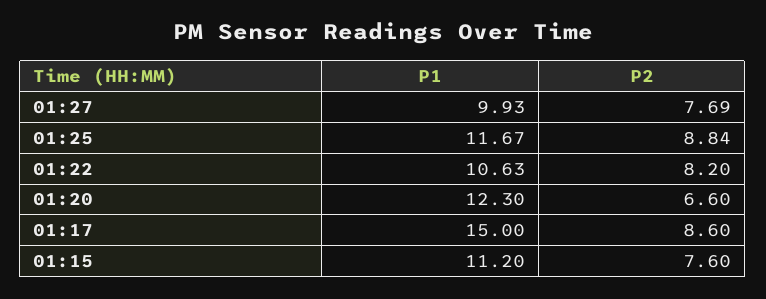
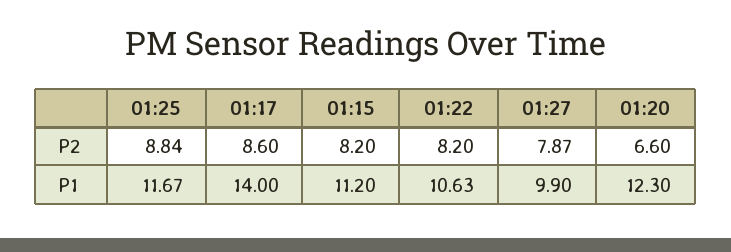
P1, 01:27: 9.93 -> 9.9
P2, 01:27: 7.69 -> 7.87
P1, 01:17: 15 -> 14
P2, 01:15: 7.6 -> 8.2

